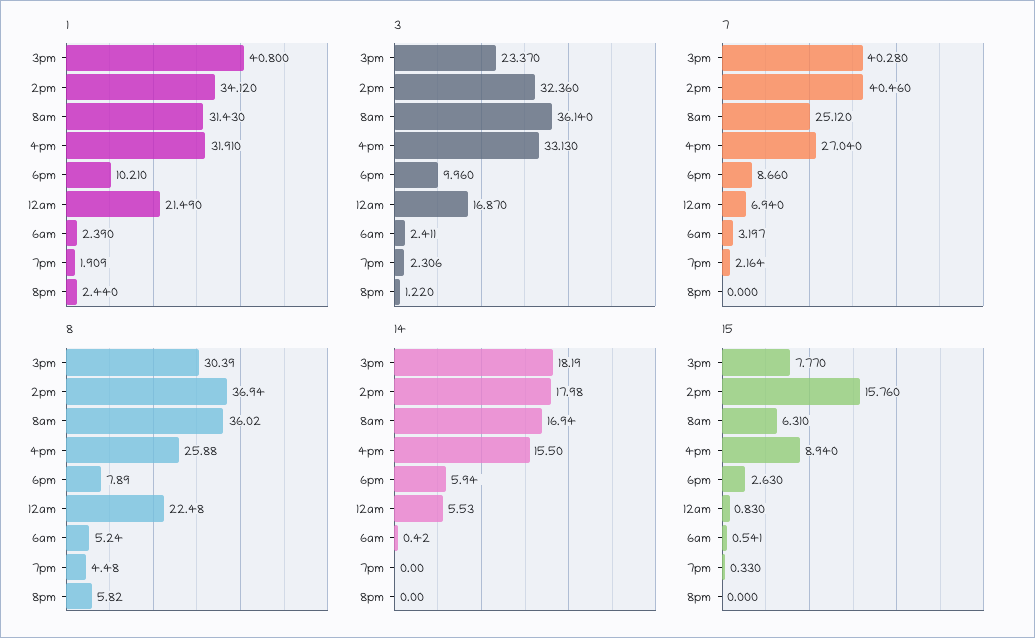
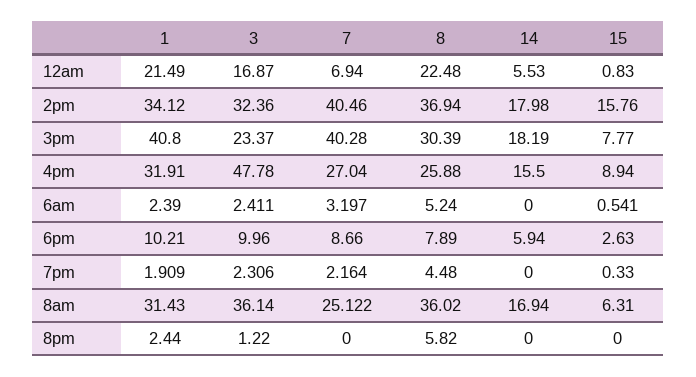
3, 4pm: 33.13 -> 47.78
7, 8am: 25.12 -> 25.122
14, 6am: 0.42 -> 0

